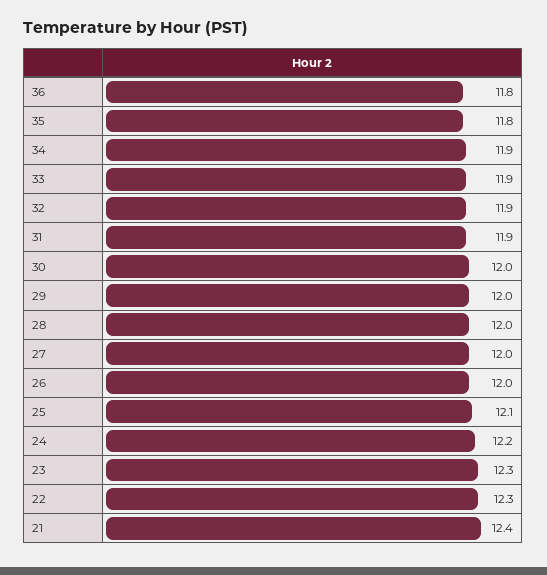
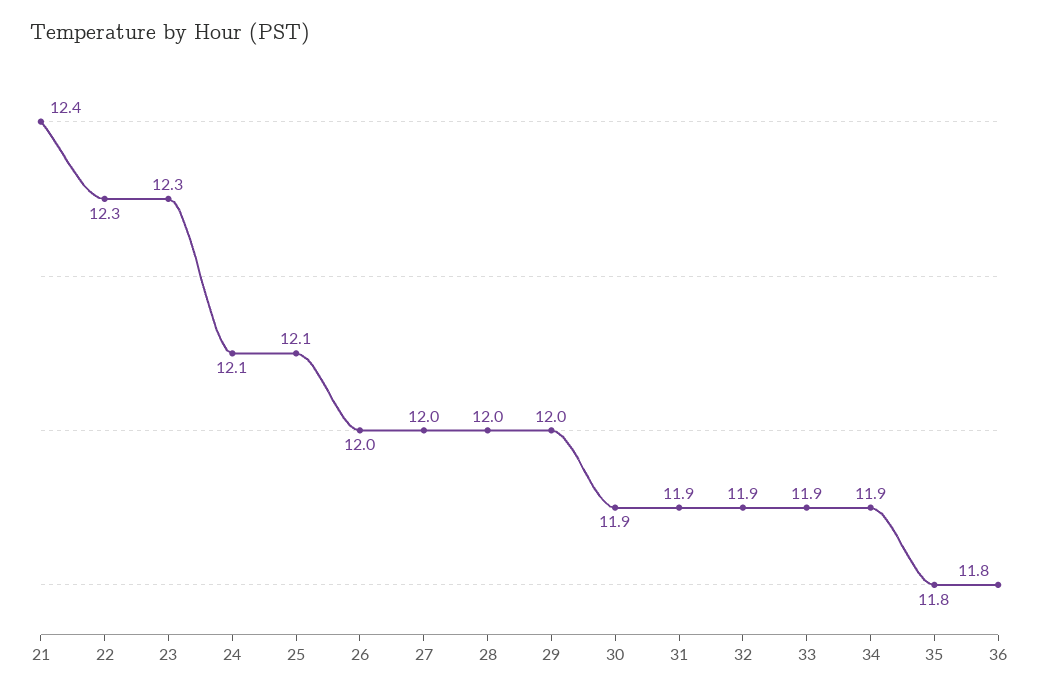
30: 12 -> 11.9
24: 12.2 -> 12.1

